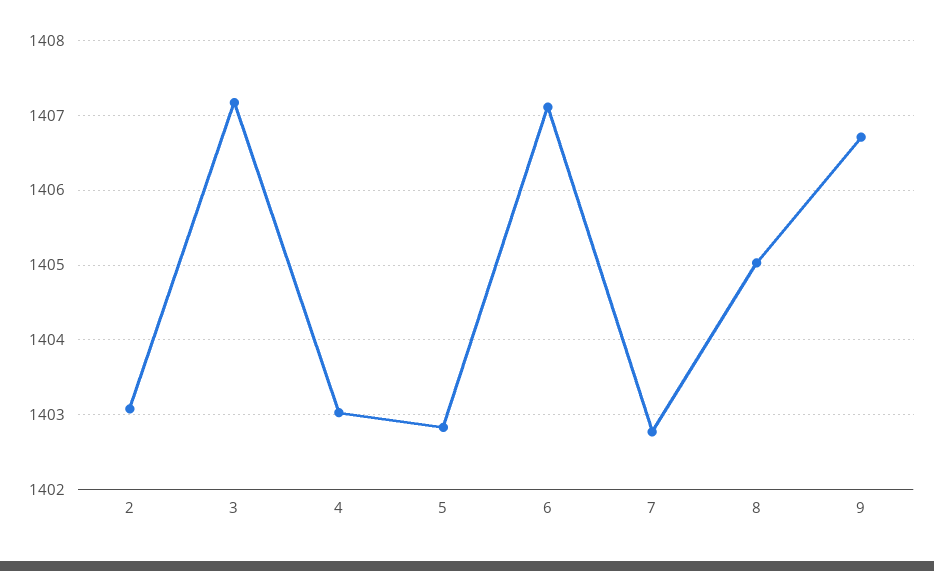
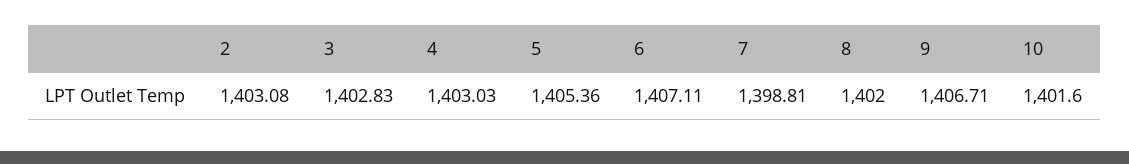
3: 1407.2 -> 1402.83
5: 1402.8 -> 1405.36
7: 1402.8 -> 1398.81
8: 1405 -> 1402
10: none -> 1401.6

